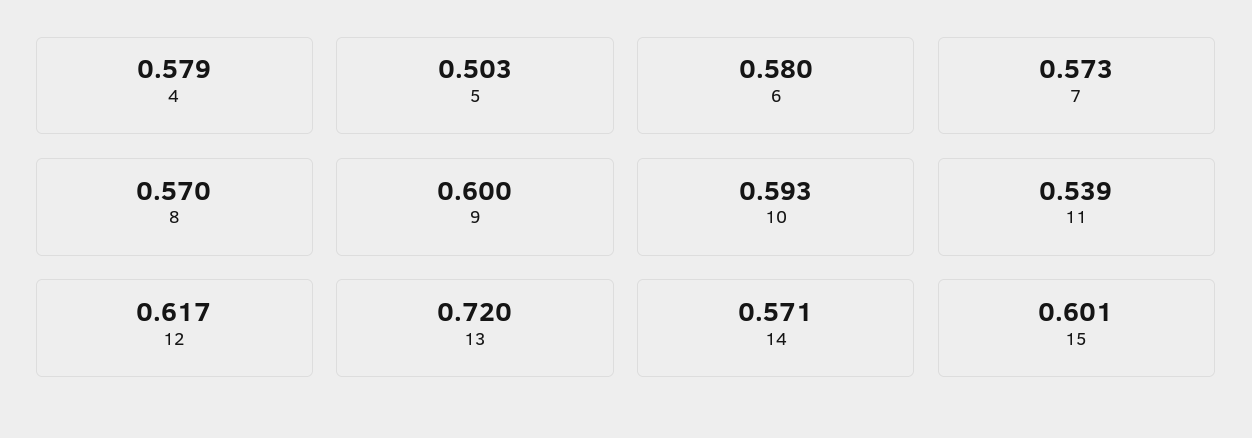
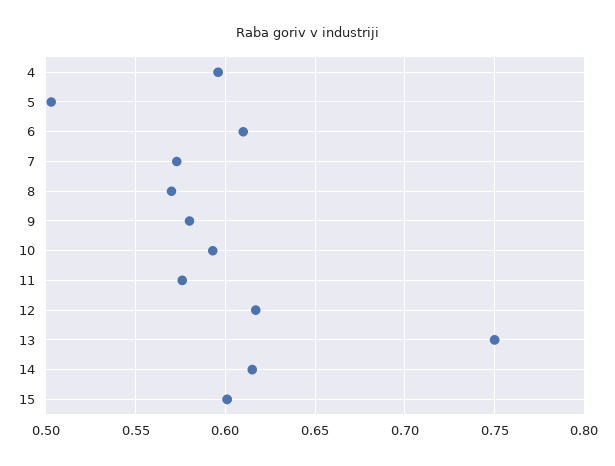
4: 0.579 -> 0.595
6: 0.58 -> 0.61
9: 0.6 -> 0.58
11: 0.539 -> 0.575
13: 0.72 -> 0.75
14: 0.571 -> 0.615

